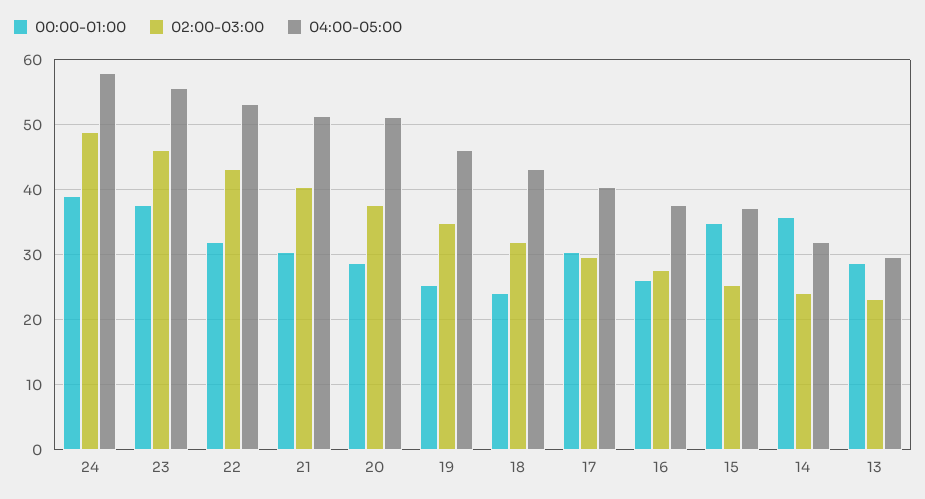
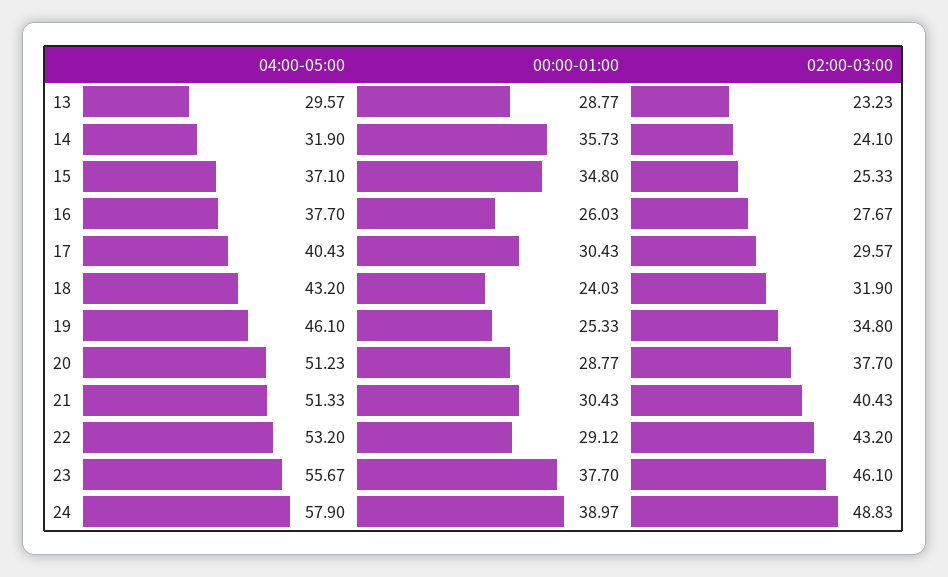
00:00-01:00, 22: 32 -> 29.12

